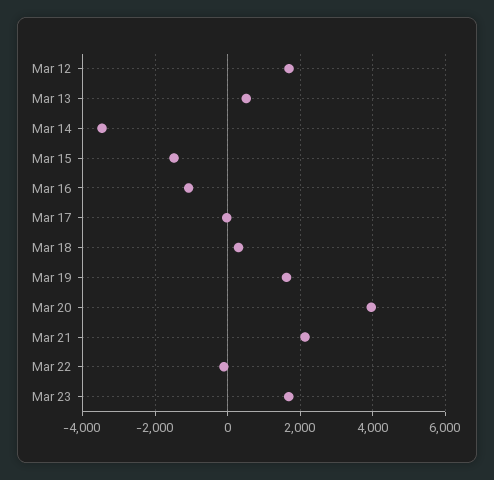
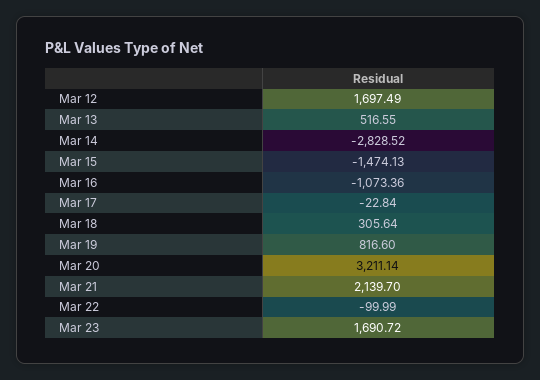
Mar 14: -3400 -> -2828.52
Mar 19: 1600 -> 816.6
Mar 20: 4000 -> 3211.14

